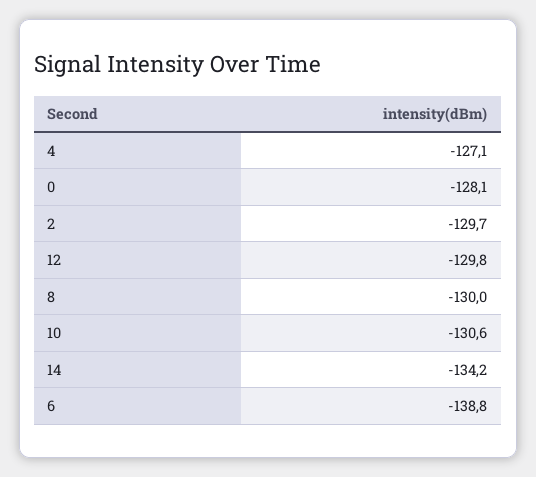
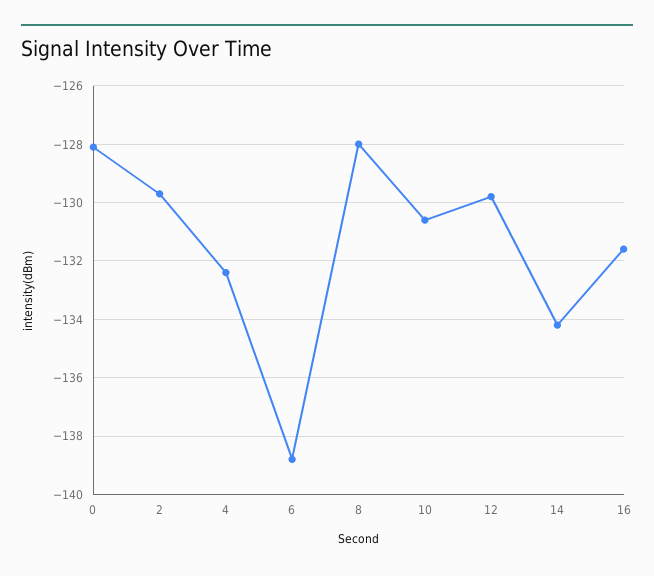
4: -127.1 -> -132.5
8: -130 -> -128
16: none -> -131.5

